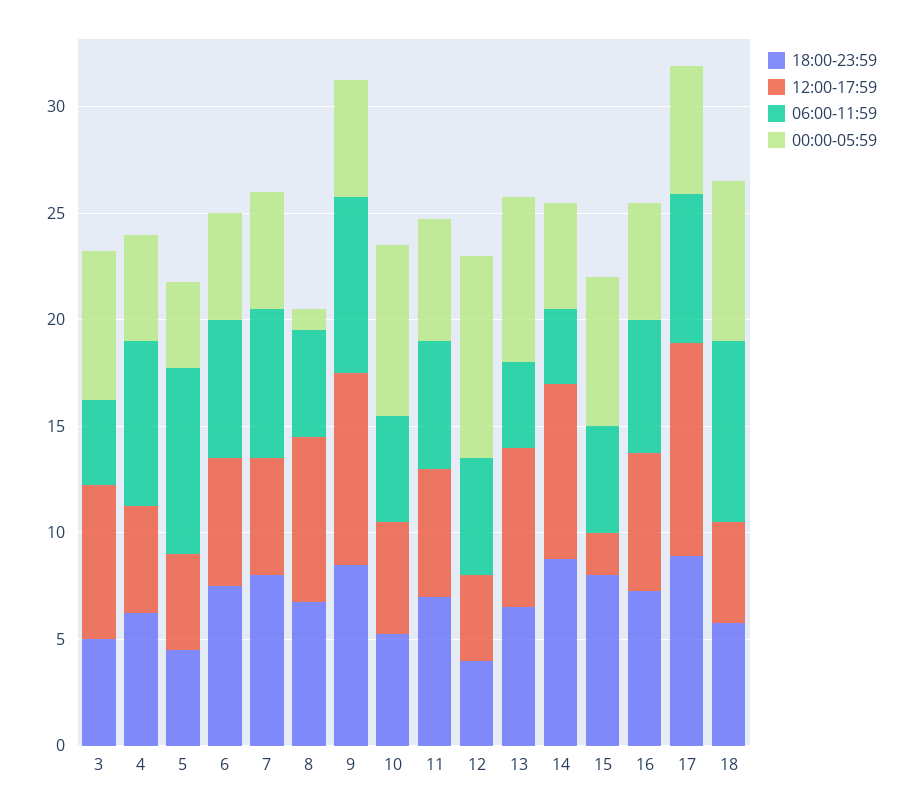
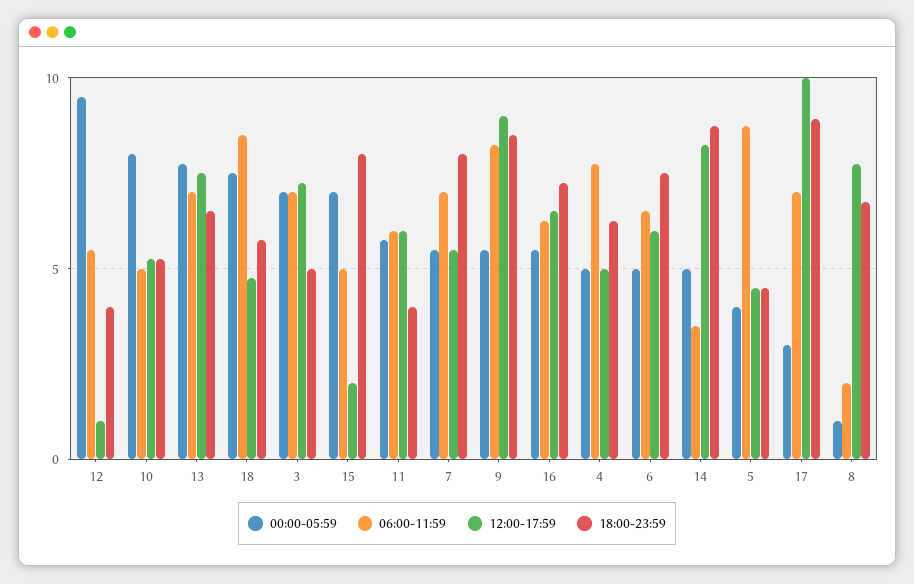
06:00-11:59, 3: 4 -> 7
06:00-11:59, 8: 5 -> 2
18:00-23:59, 11: 7 -> 4
12:00-17:59, 12: 4 -> 1
06:00-11:59, 13: 4 -> 7
00:00-05:59, 17: 6 -> 3

